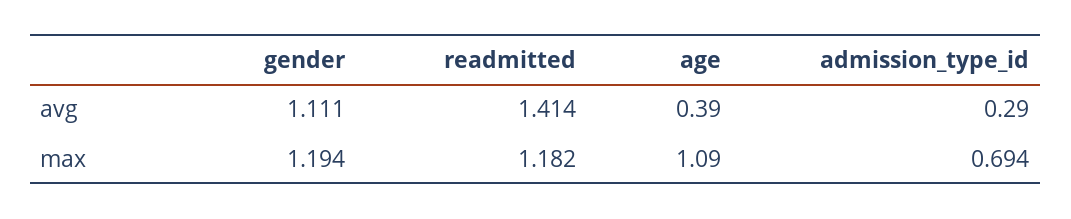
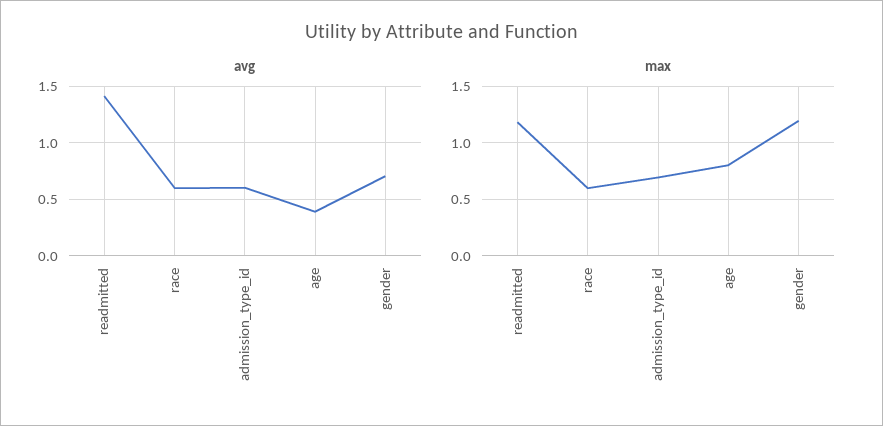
avg, gender: 1.111 -> 0.7
avg, admission_type_id: 0.29 -> 0.6
max, age: 1.09 -> 0.8
avg, race: none -> 0.6
max, race: none -> 0.6

